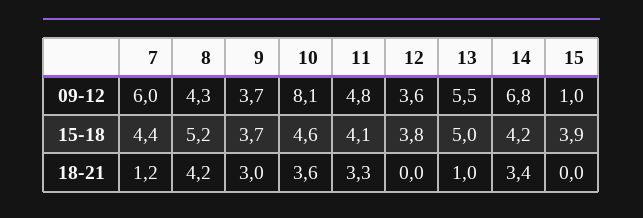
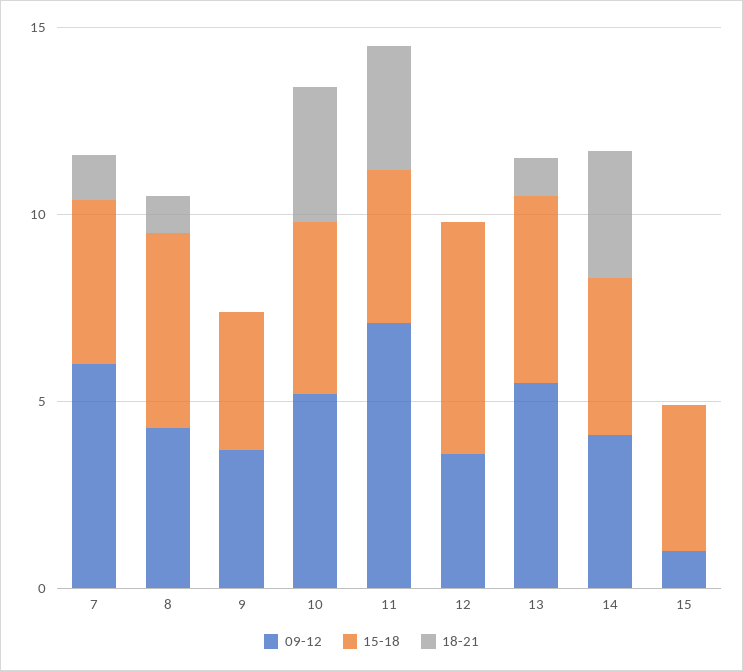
09-12, 10: 8.1 -> 5
09-12, 11: 4.8 -> 7
09-12, 14: 6.8 -> 4
15-18, 12: 3.8 -> 6
18-21, 8: 4.2 -> 1
18-21, 9: 3 -> 0

